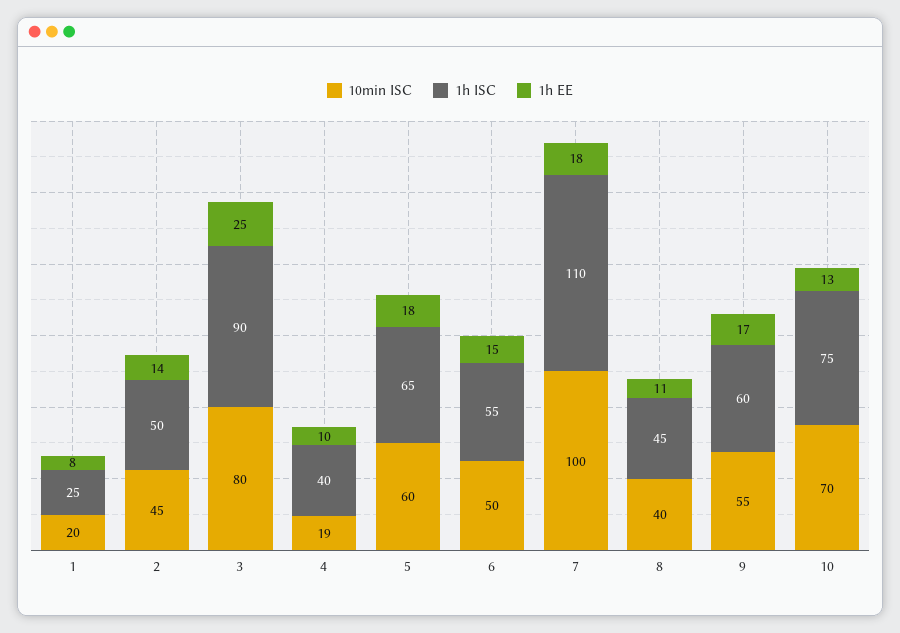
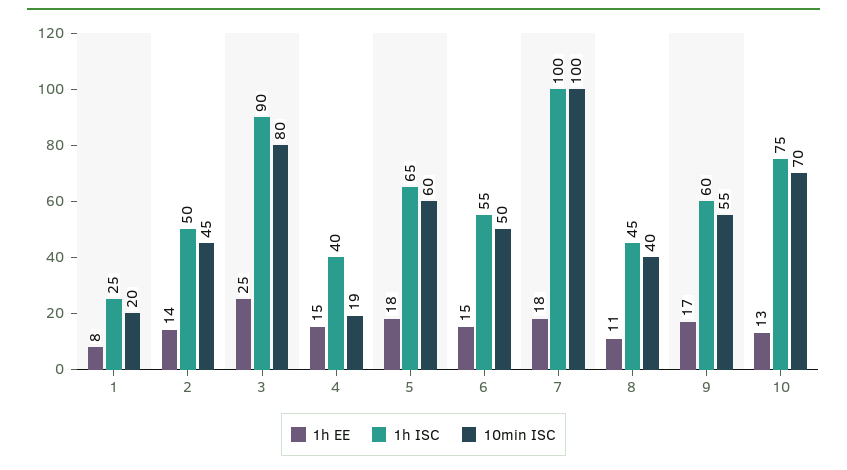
1h EE, 4: 10 -> 15
1h ISC, 7: 110 -> 100

